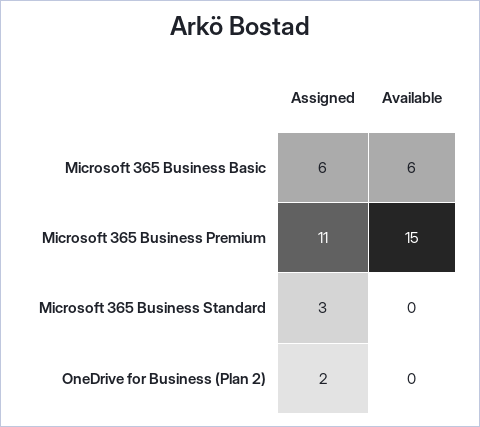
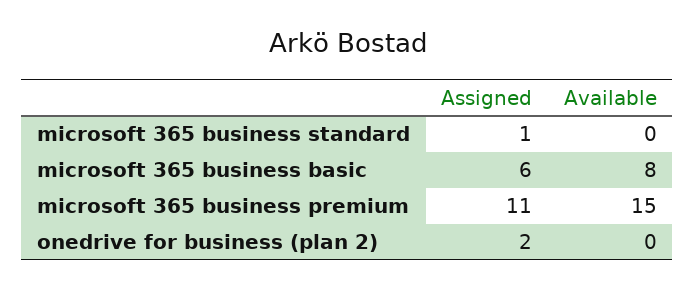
Available, Microsoft 365 Business Basic: 6 -> 8
Assigned, Microsoft 365 Business Standard: 3 -> 1

